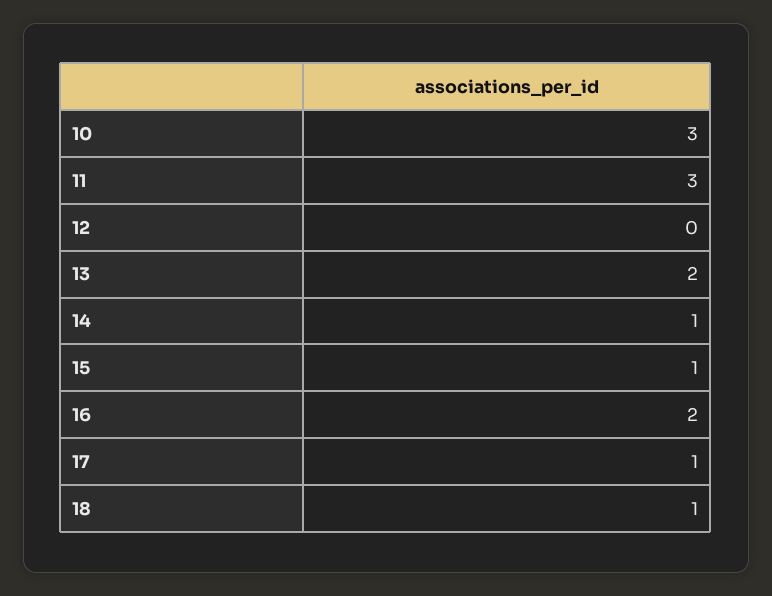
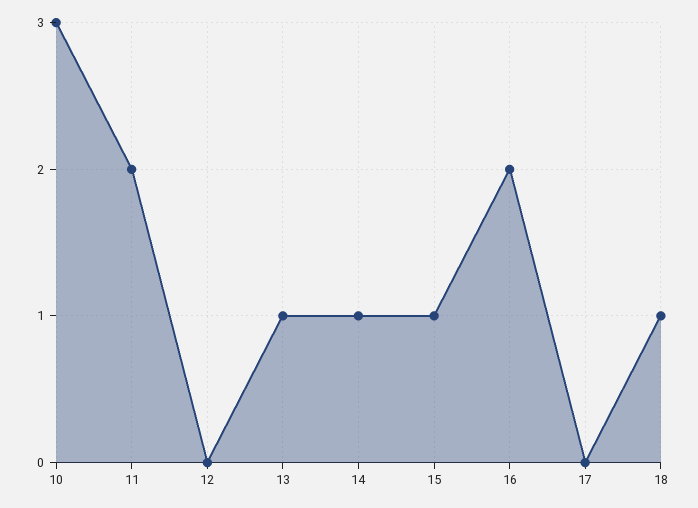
11: 3 -> 2
13: 2 -> 1
17: 1 -> 0

